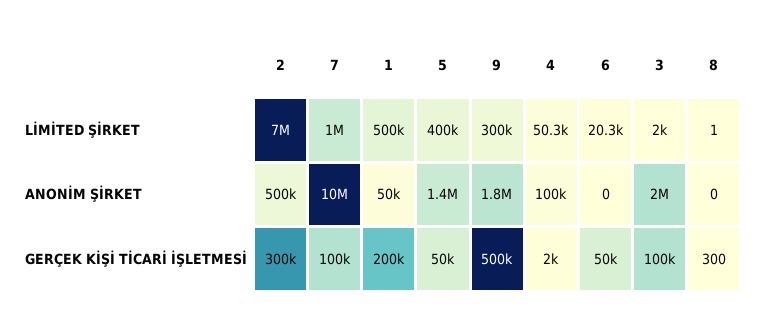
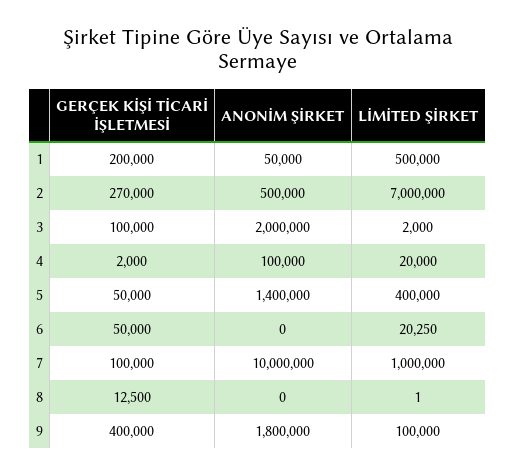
9, LİMİTED ŞİRKET: 300000 -> 100000
4, LİMİTED ŞİRKET: 50300 -> 20000
2, GERÇEK KİŞİ TİCARİ İŞLETMESİ: 300000 -> 270000
9, GERÇEK KİŞİ TİCARİ İŞLETMESİ: 500000 -> 400000
8, GERÇEK KİŞİ TİCARİ İŞLETMESİ: 300 -> 12500

